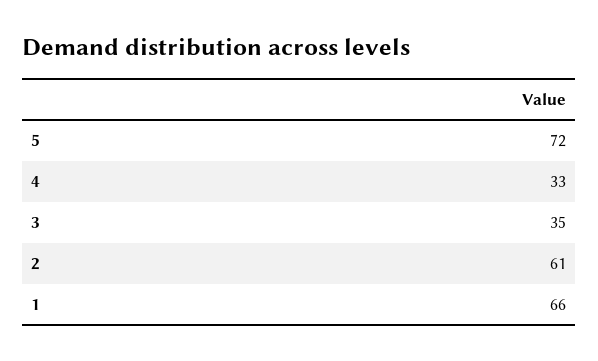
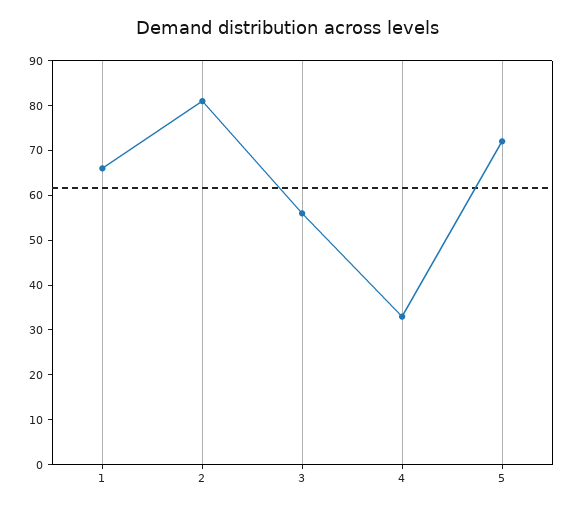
3: 35 -> 55
2: 61 -> 80

